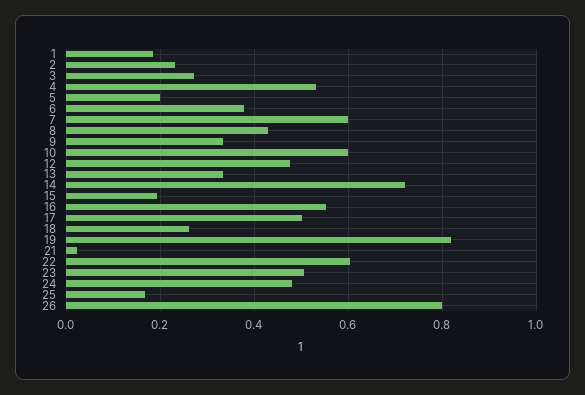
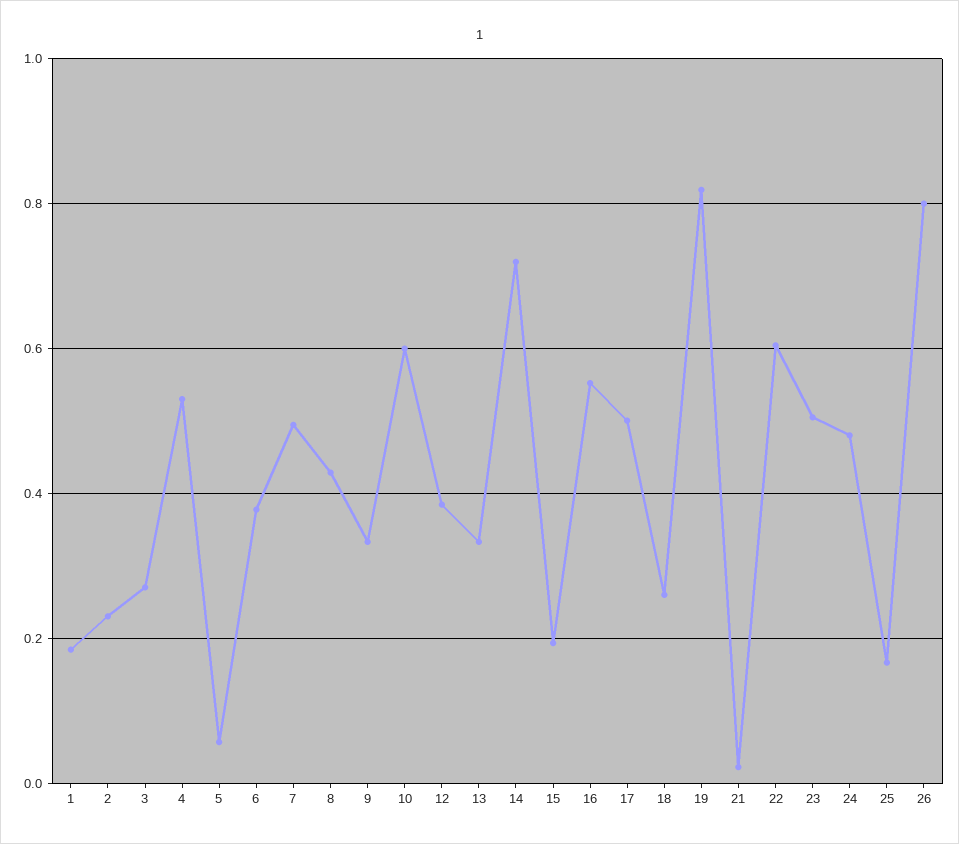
5: 0.2 -> 0.06
7: 0.6 -> 0.5
12: 0.48 -> 0.38

